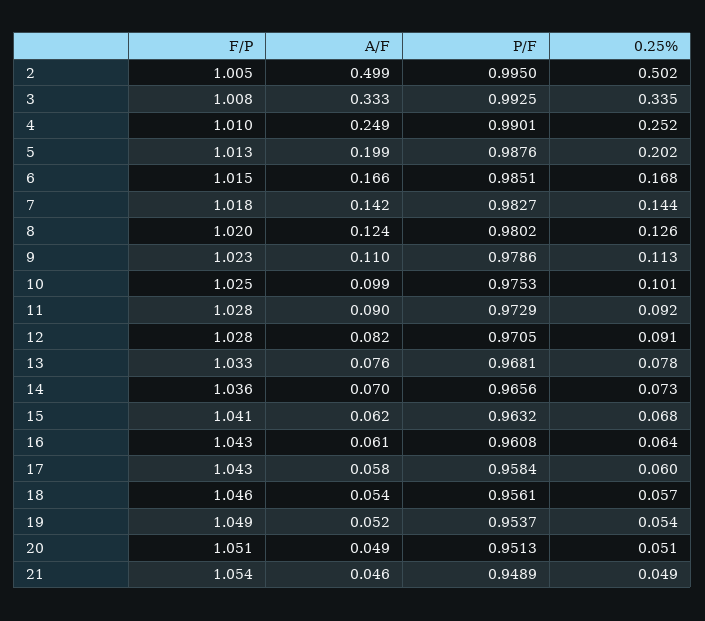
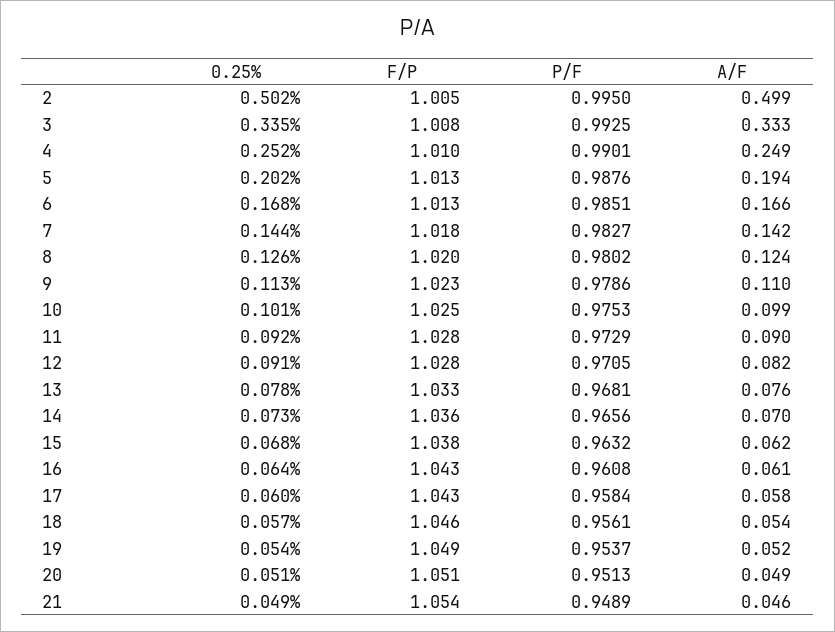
A/F, 5: 0.199 -> 0.194
F/P, 6: 1.015 -> 1.013
F/P, 15: 1.041 -> 1.038

